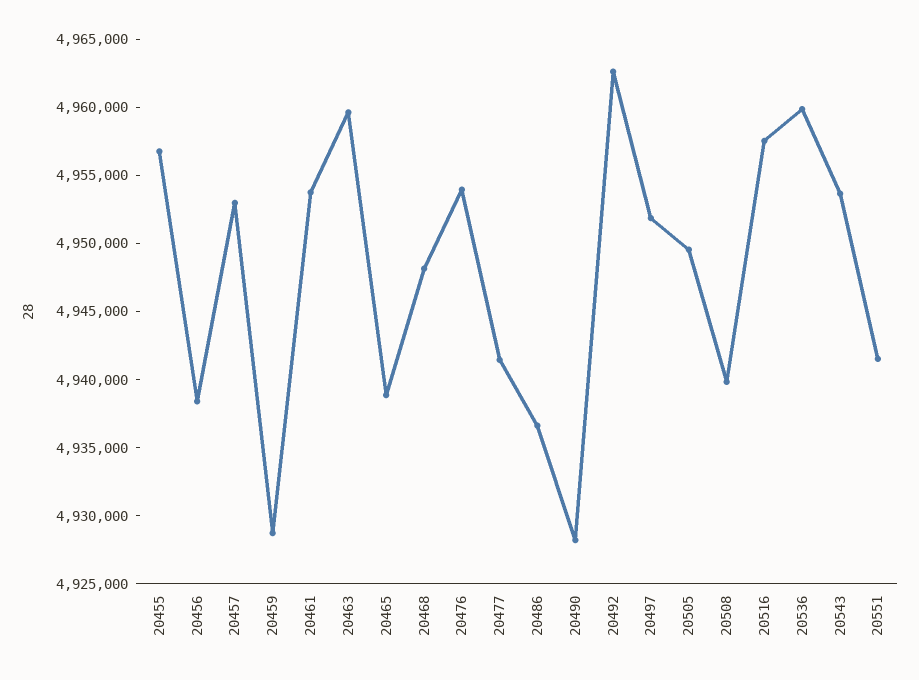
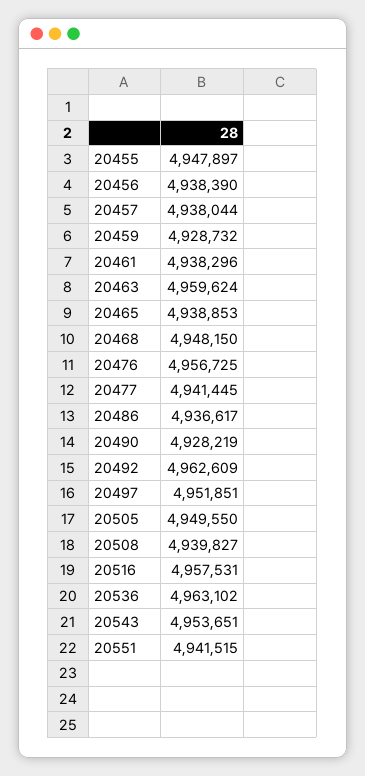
20455: 4957000 -> 4947897
20457: 4953000 -> 4938044
20461: 4954000 -> 4938296
20476: 4954000 -> 4956725
20536: 4960000 -> 4963102

